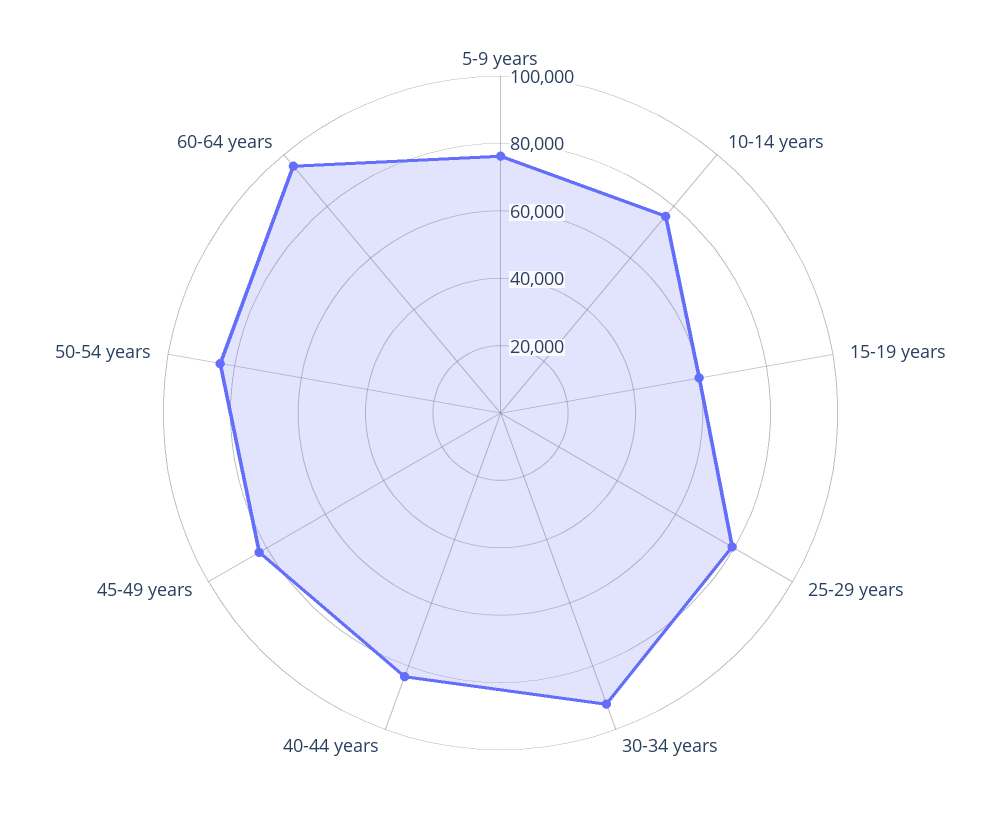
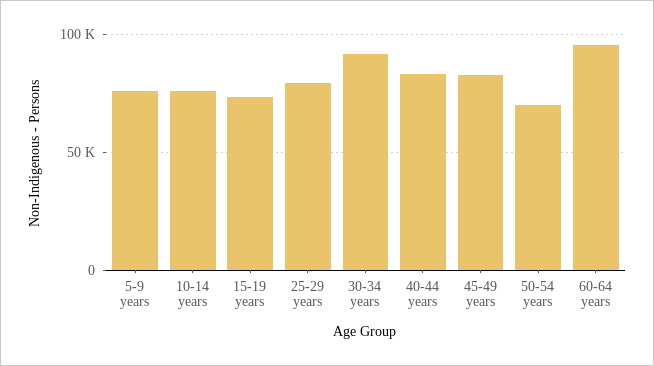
15-19 years: 60000 -> 75000
50-54 years: 85000 -> 70000

